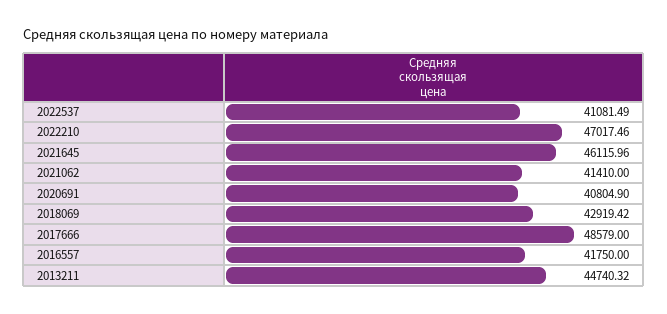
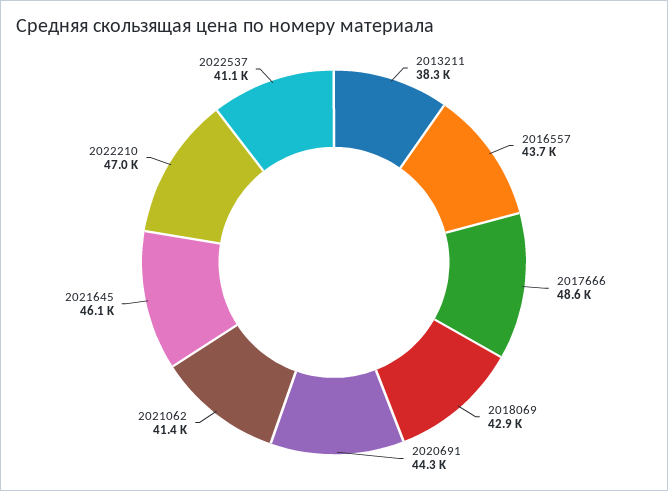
2020691: 40804.9 -> 44300
2016557: 41750 -> 43700
2013211: 44740.32 -> 38300

